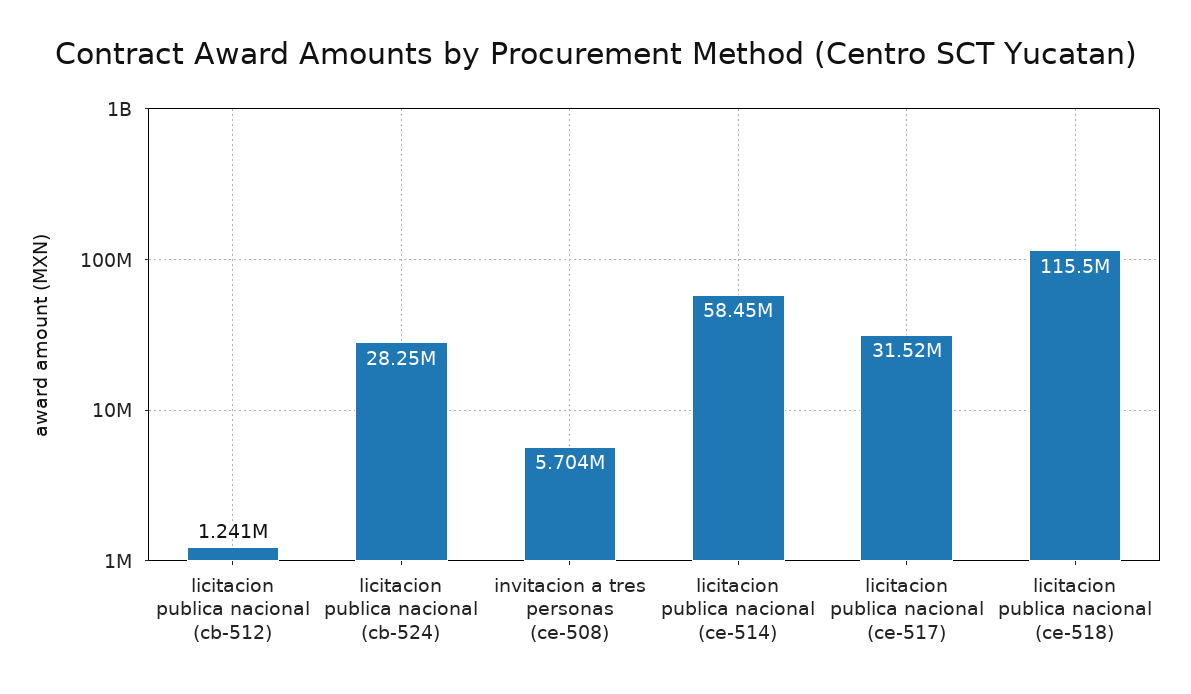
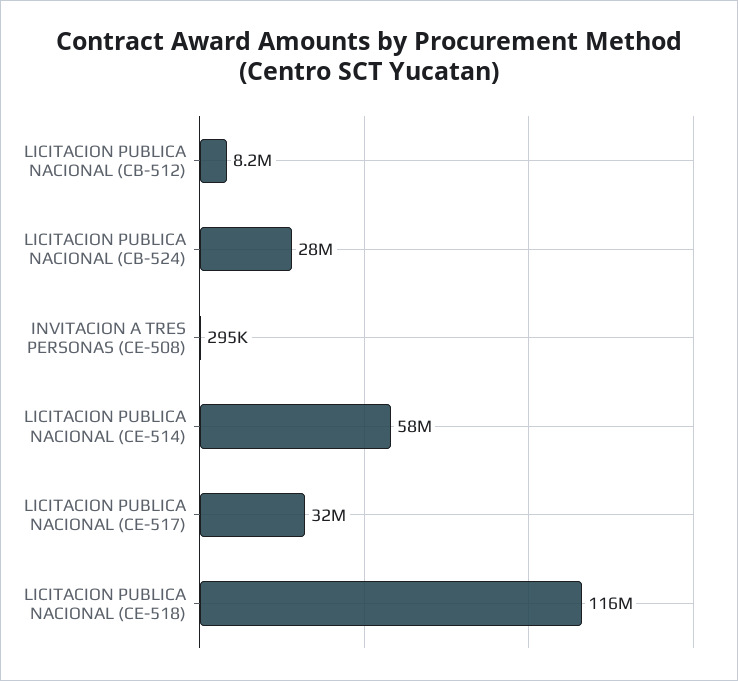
licitacion publica nacional (cb-512): 1241000 -> 8200000
invitacion a tres personas (ce-508): 5704000 -> 295000

